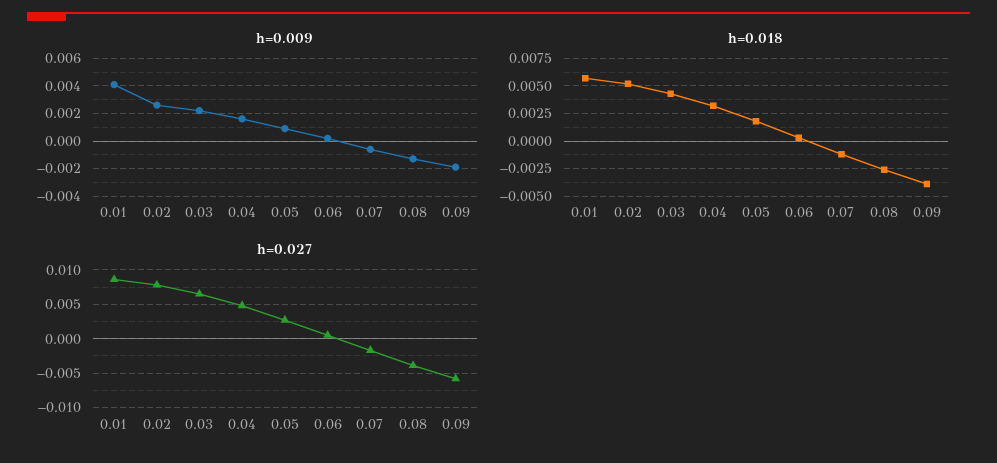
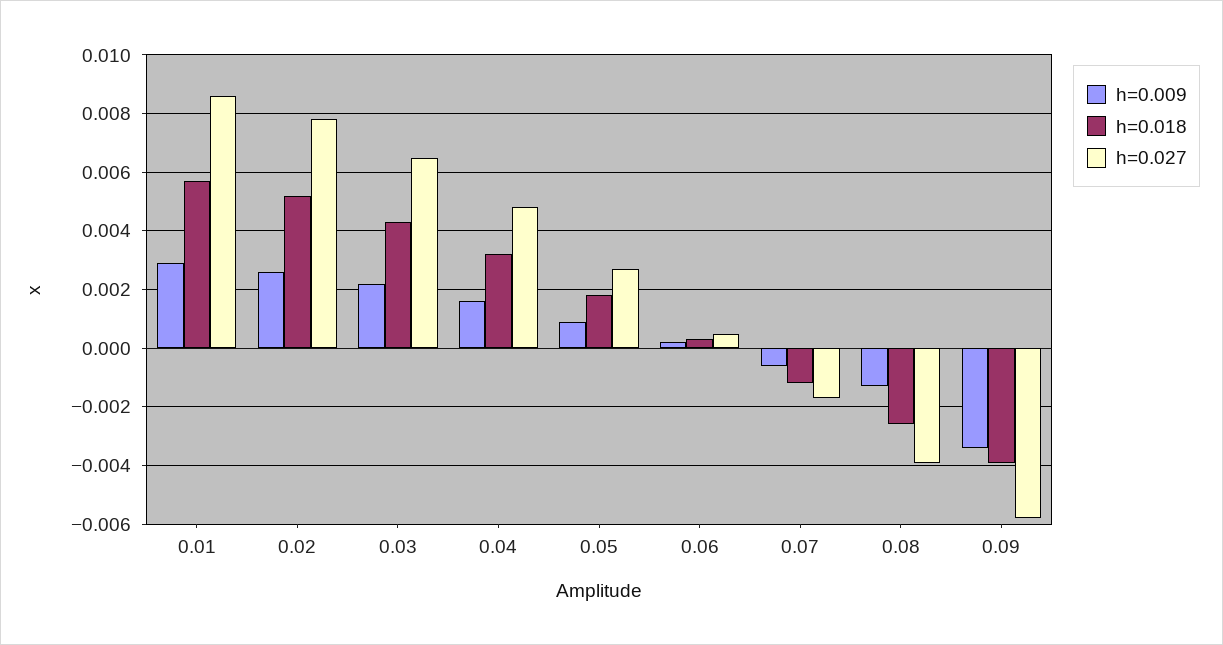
h=0.009, 0.01: 0.004 -> 0.003
h=0.009, 0.09: -0.002 -> -0.0035

